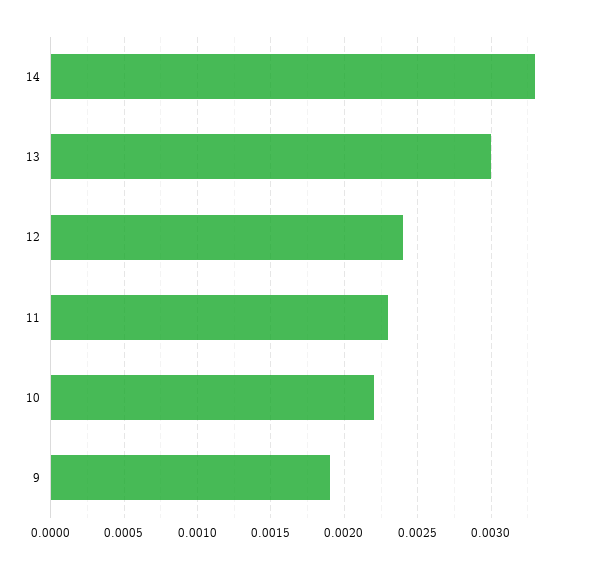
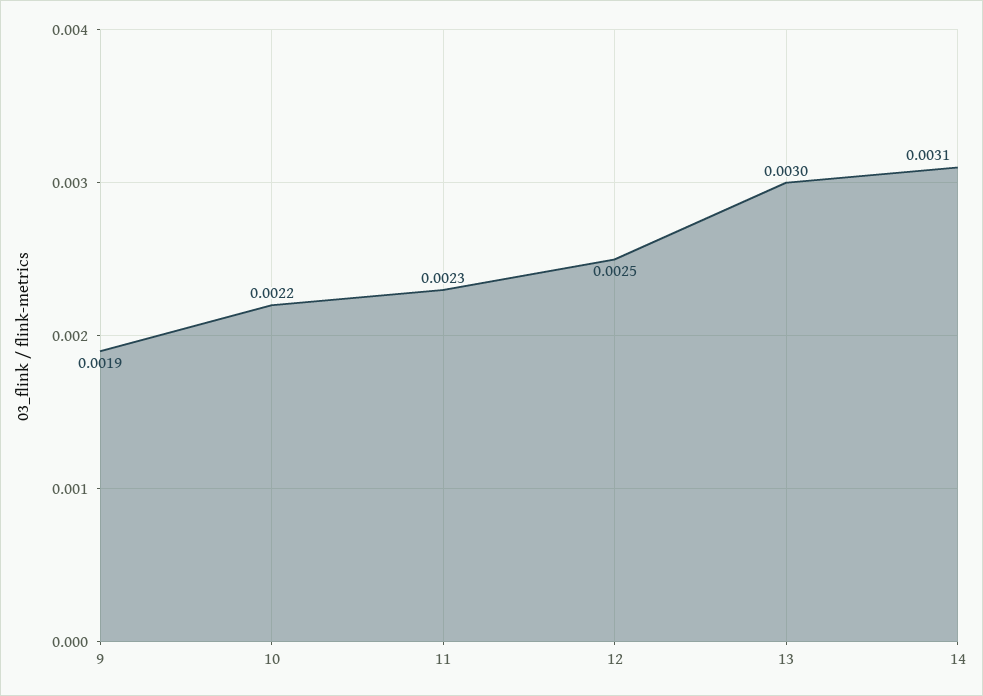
14: 0.0033 -> 0.0031
12: 0.0024 -> 0.0025

